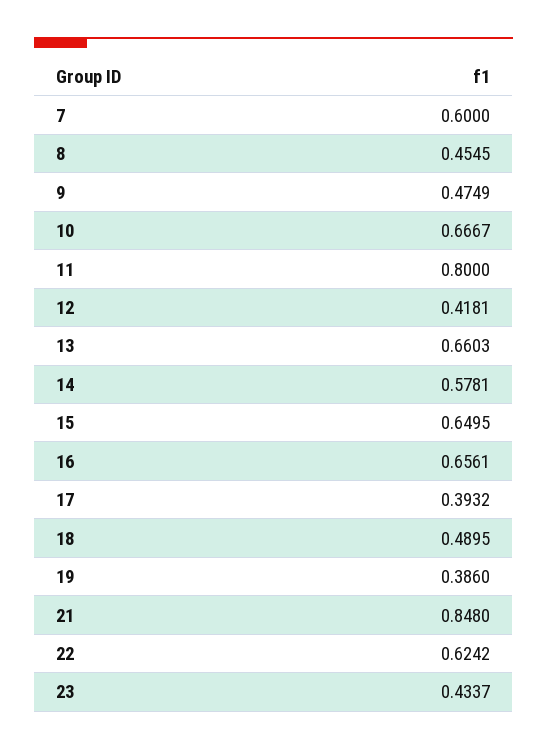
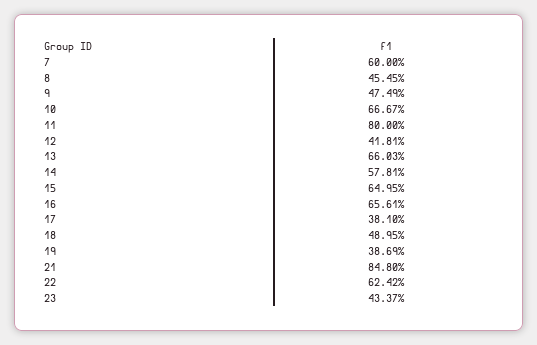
17: 0.3932 -> 0.381
19: 0.386 -> 0.3869

